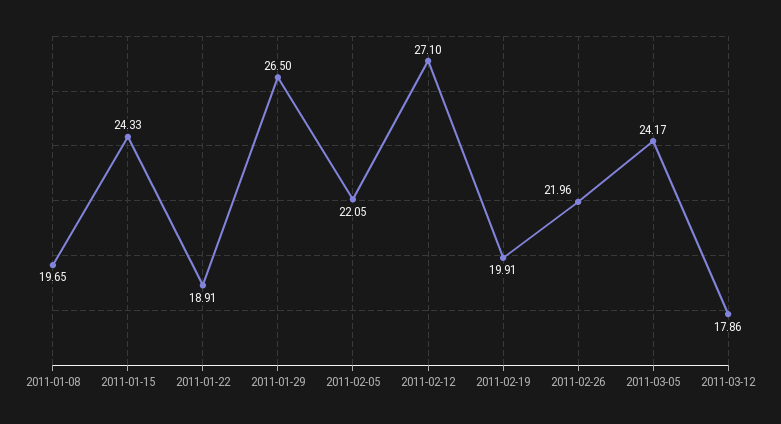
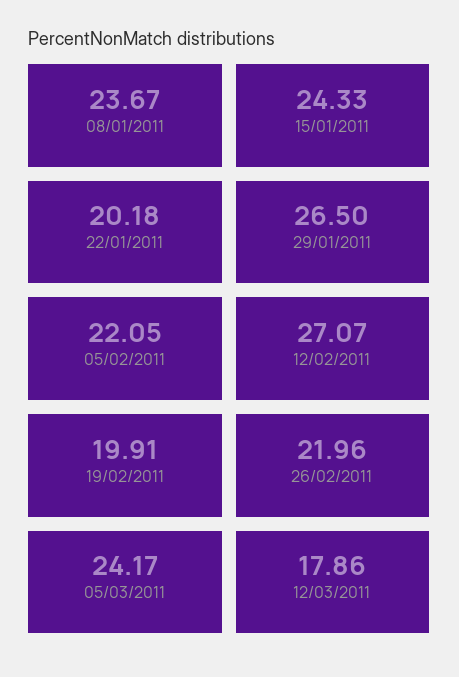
2011-01-08: 19.65 -> 23.67
2011-01-22: 18.91 -> 20.18
2011-02-12: 27.1 -> 27.07

